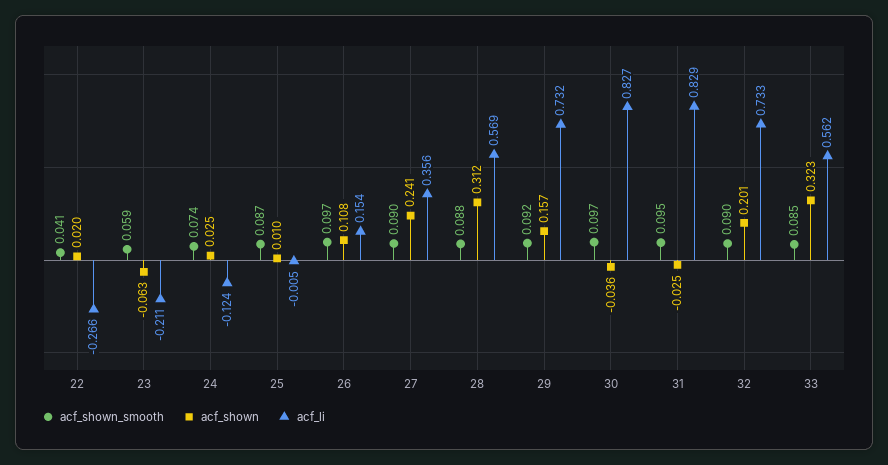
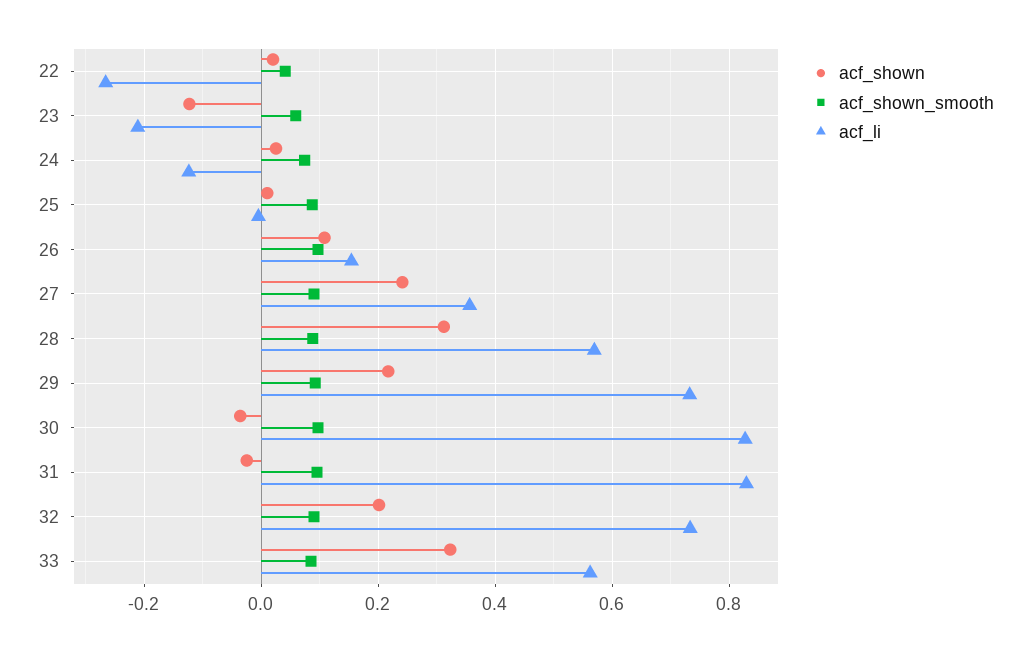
acf_shown, 23: -0.063 -> -0.12
acf_shown, 29: 0.157 -> 0.22

